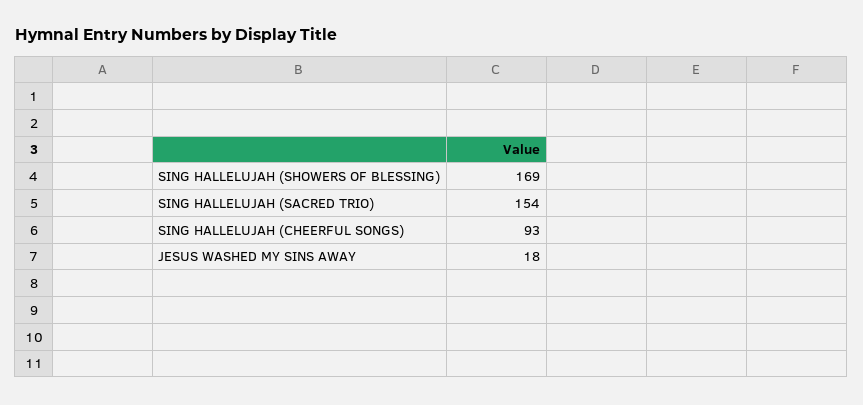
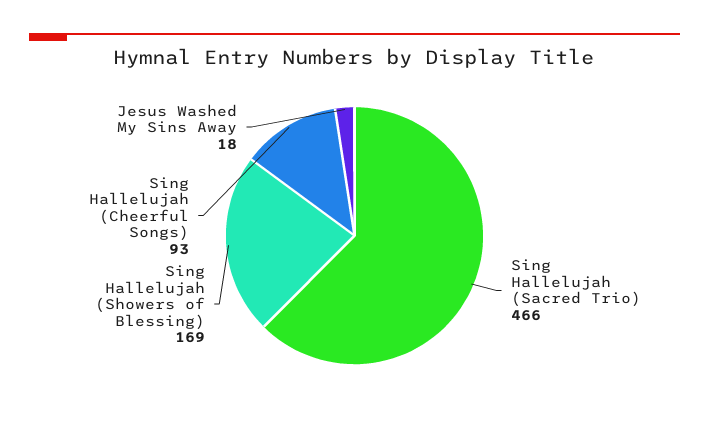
SING HALLELUJAH (SACRED TRIO): 154 -> 466

